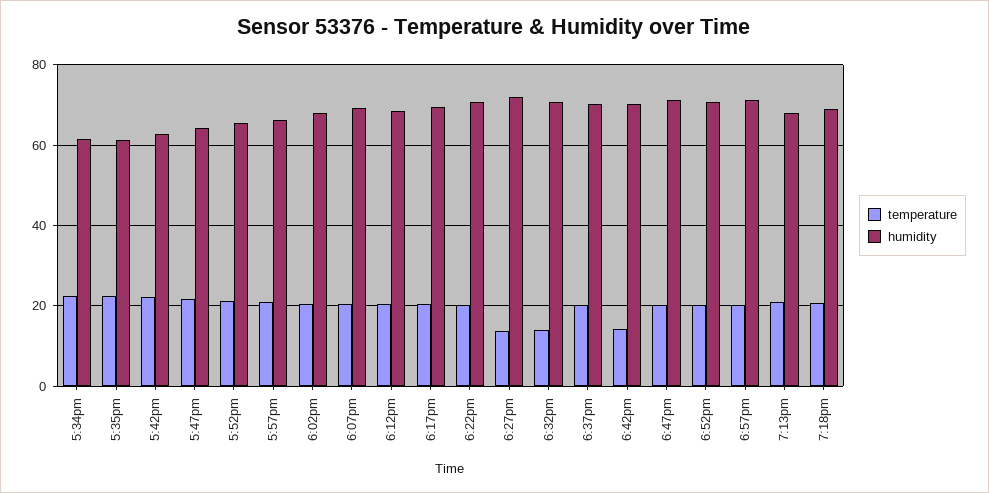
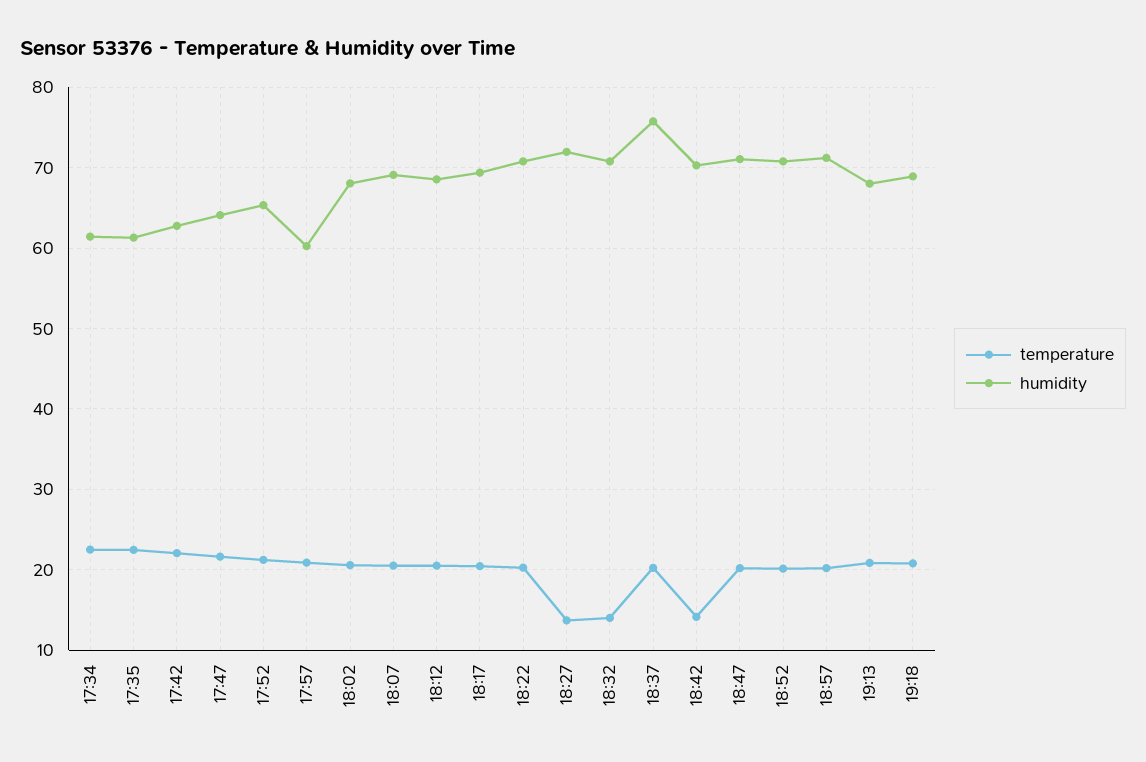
humidity, 5:57pm: 66 -> 60
humidity, 6:37pm: 70 -> 76

